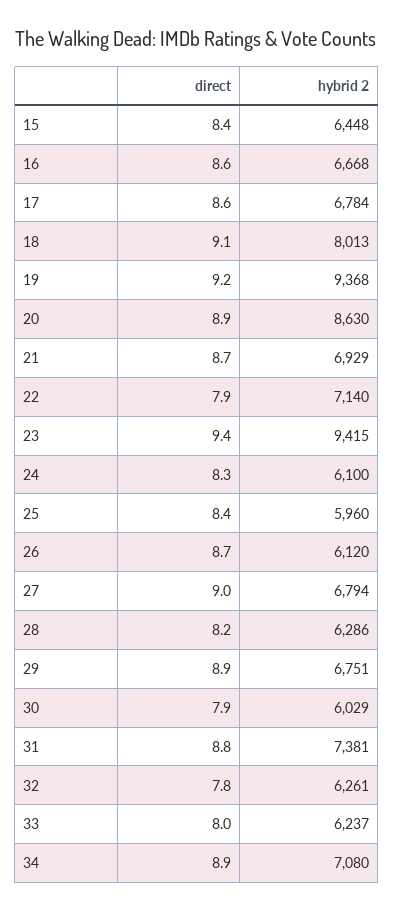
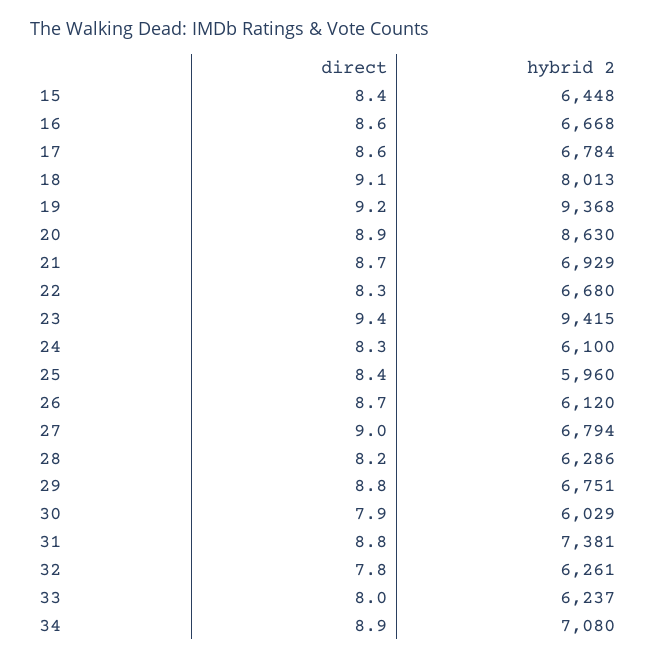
direct, 22: 7.9 -> 8.3
hybrid 2, 22: 7140 -> 6680
direct, 29: 8.9 -> 8.8

